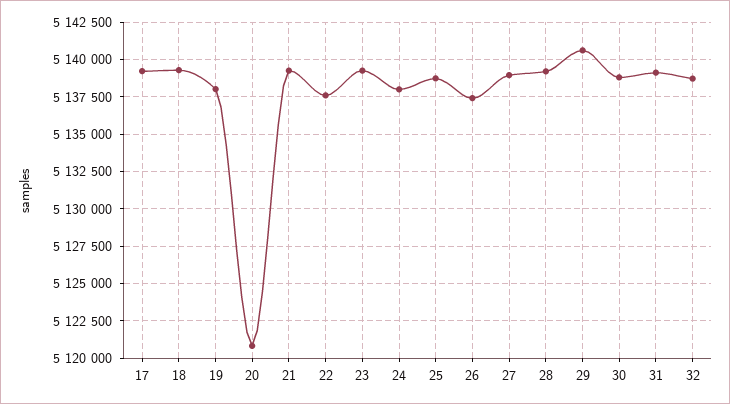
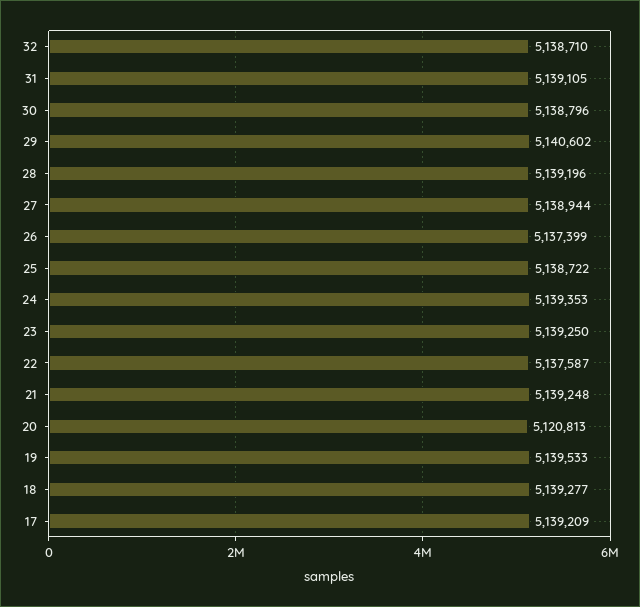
19: 5138000 -> 5139533
24: 5138000 -> 5139353

